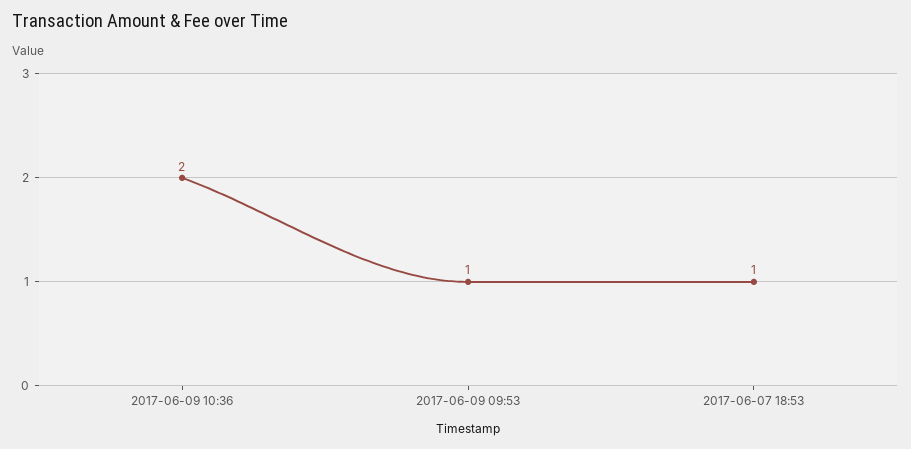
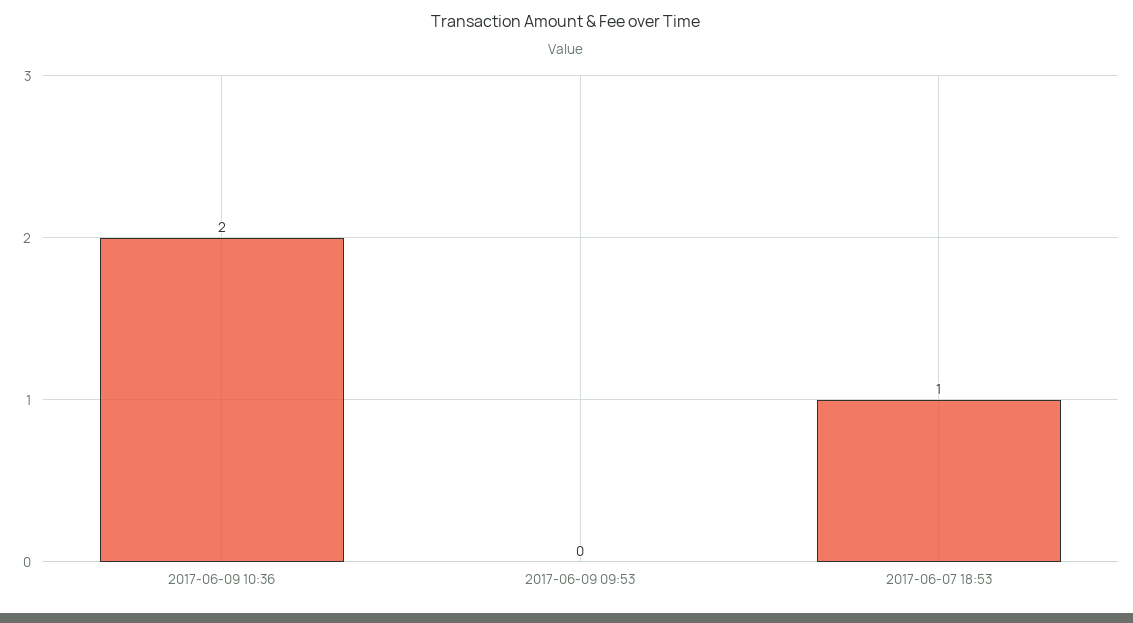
2017-06-09 09:53: 1 -> 0

